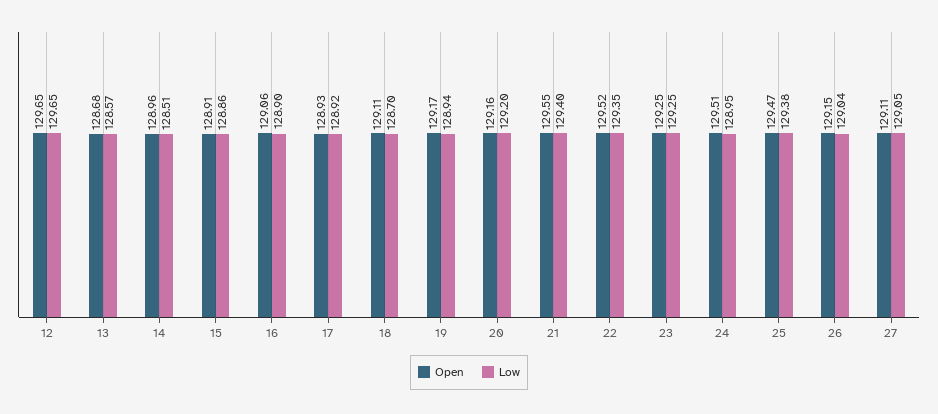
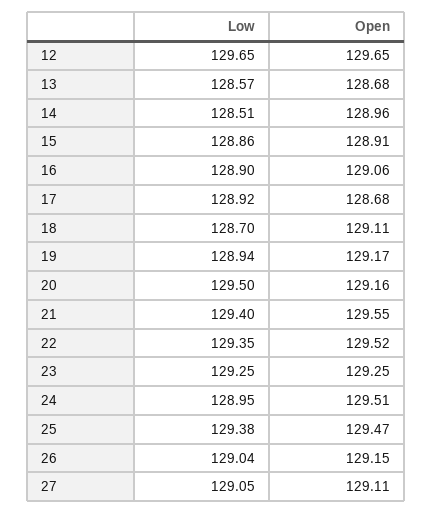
Open, 17: 128.93 -> 128.68
Low, 20: 129.2 -> 129.5

